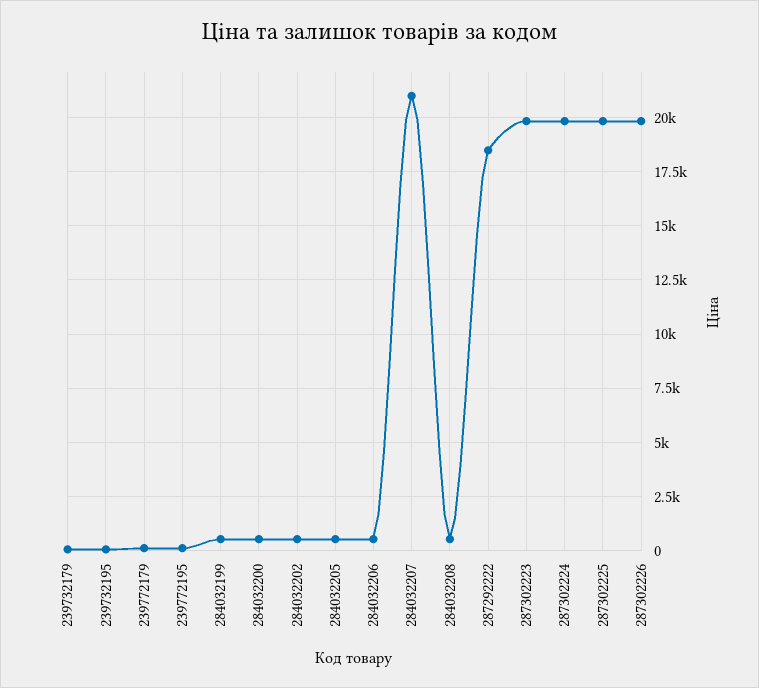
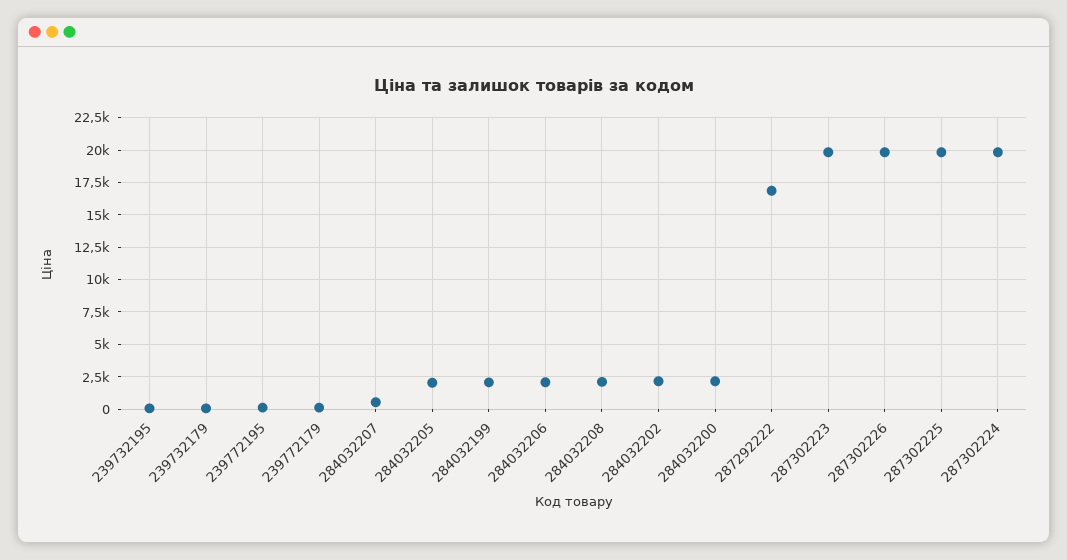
284032199: 500 -> 2000
284032200: 500 -> 2000
284032202: 500 -> 2000
284032205: 500 -> 2000
284032206: 500 -> 2000
284032207: 21000 -> 500
284032208: 500 -> 2000
287292222: 18500 -> 17000

